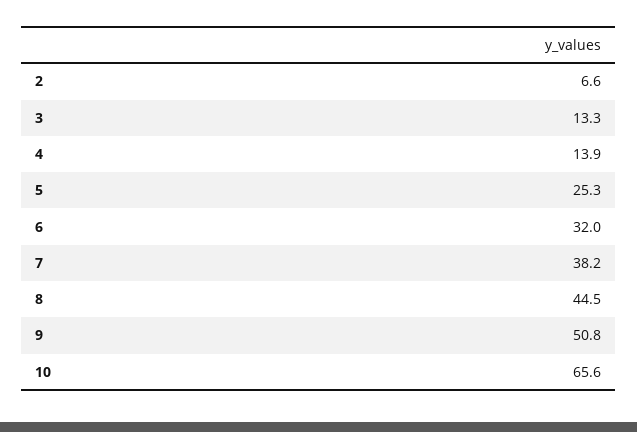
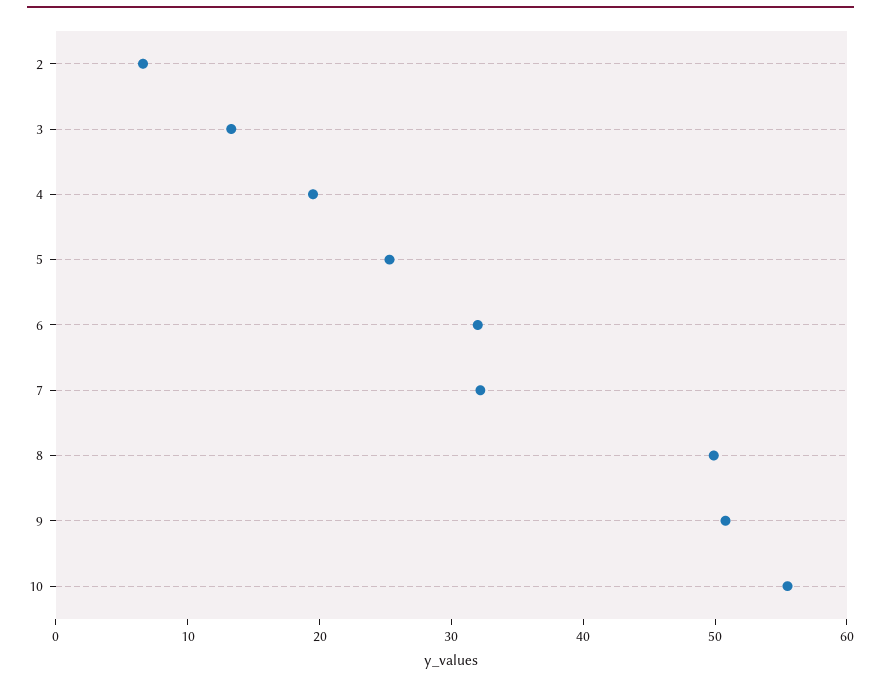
4: 13.9 -> 20
7: 38.2 -> 32
8: 44.5 -> 50
10: 65.6 -> 56

